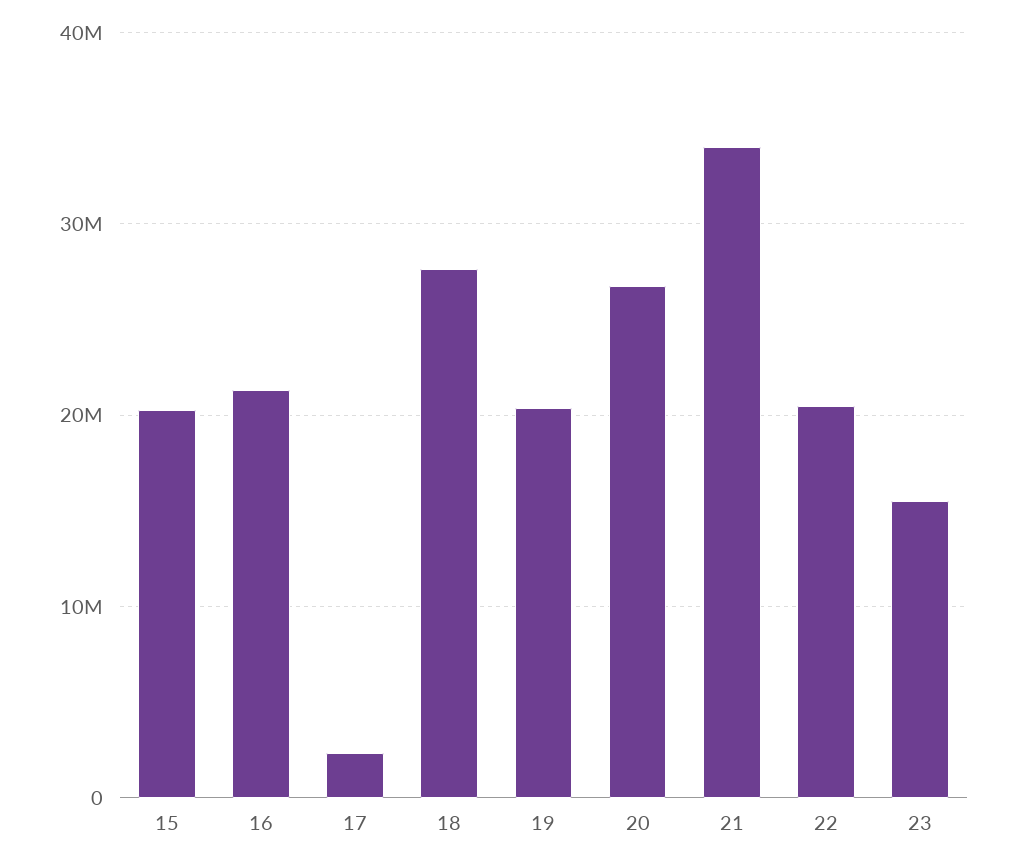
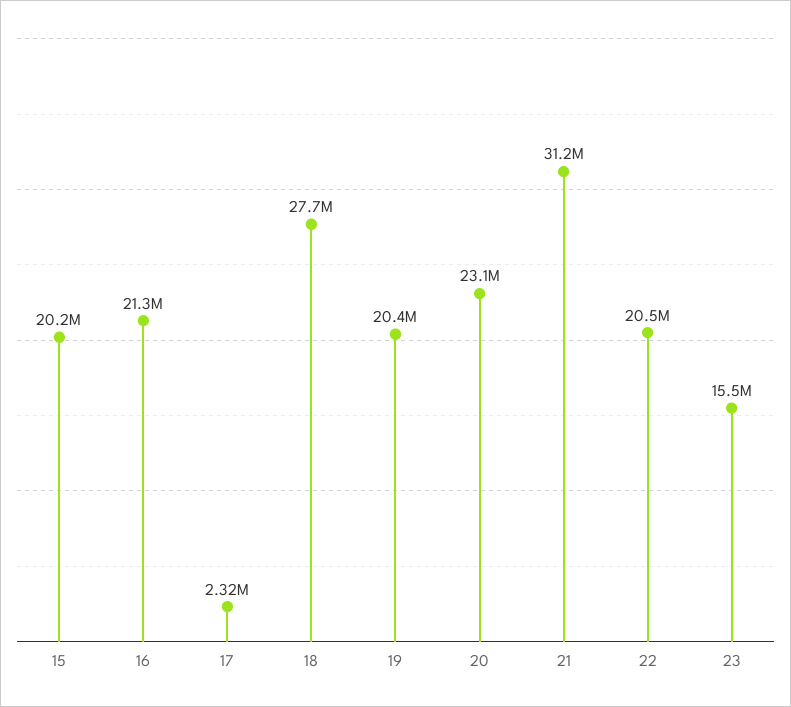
20: 27000000 -> 23100000
21: 34000000 -> 31200000

